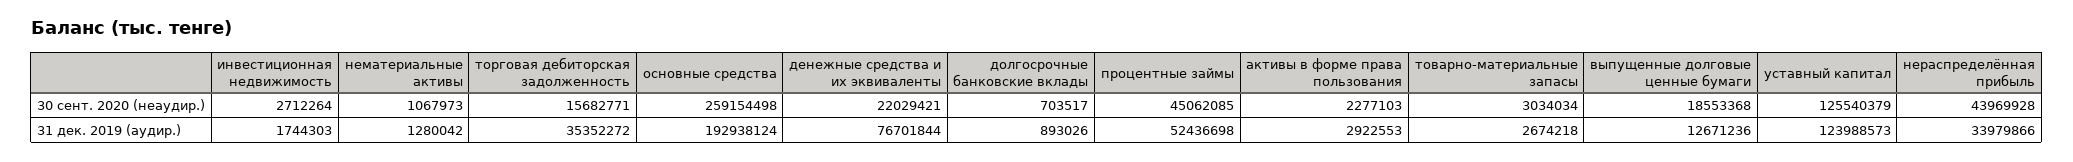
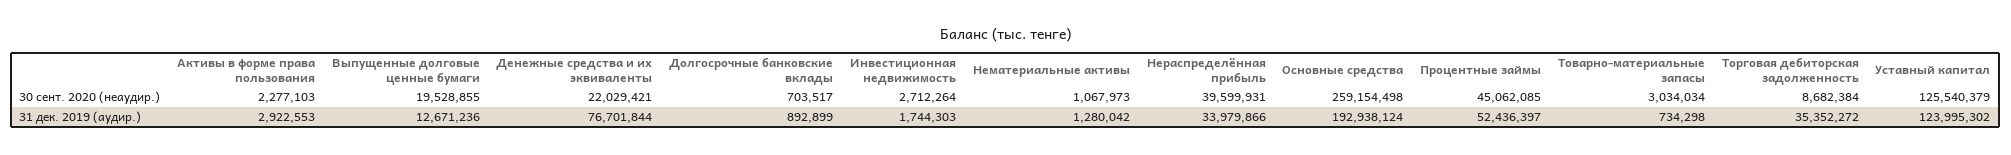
торговая дебиторская задолженность, 30 сент. 2020 (неаудир.): 15682771 -> 8682384
выпущенные долговые ценные бумаги, 30 сент. 2020 (неаудир.): 18553368 -> 19528855
нераспределённая прибыль, 30 сент. 2020 (неаудир.): 43969928 -> 39599931
долгосрочные банковские вклады, 31 дек. 2019 (аудир.): 893026 -> 892899
процентные займы, 31 дек. 2019 (аудир.): 52436698 -> 52436397
товарно-материальные запасы, 31 дек. 2019 (аудир.): 2674218 -> 734298
уставный капитал, 31 дек. 2019 (аудир.): 123988573 -> 123995302

